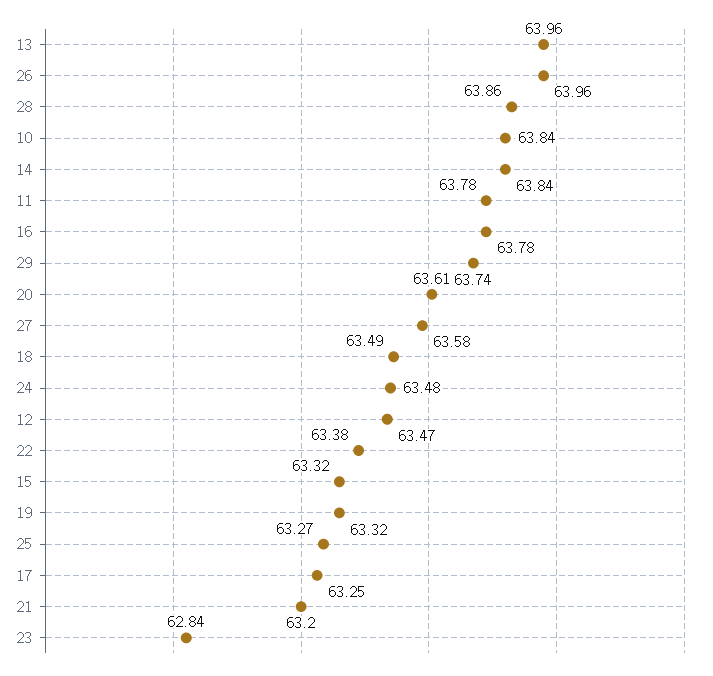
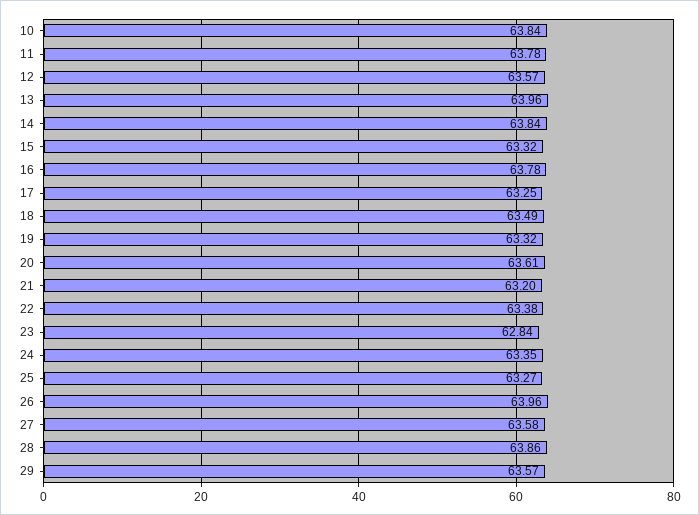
29: 63.74 -> 63.57
24: 63.48 -> 63.35
12: 63.47 -> 63.57

